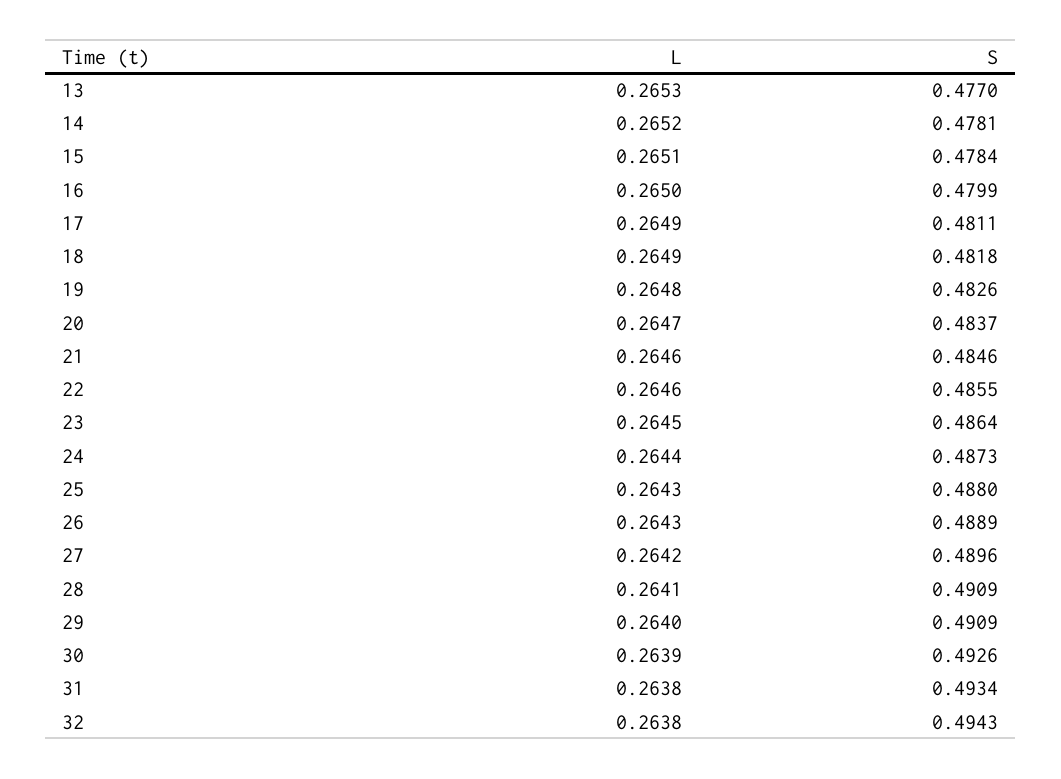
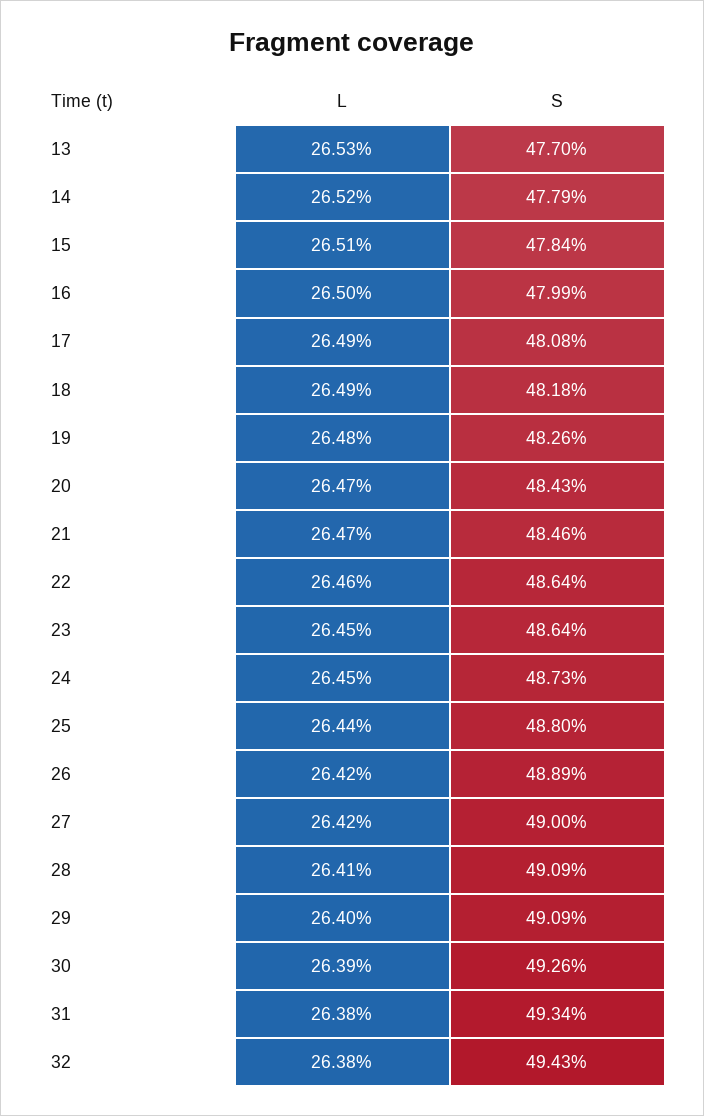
S, 14: 0.4781 -> 0.4779
S, 17: 0.4811 -> 0.4808
S, 20: 0.4837 -> 0.4843
L, 21: 0.2646 -> 0.2647
S, 22: 0.4855 -> 0.4864
L, 24: 0.2644 -> 0.2645
L, 25: 0.2643 -> 0.2644
L, 26: 0.2643 -> 0.2642
S, 27: 0.4896 -> 0.49

